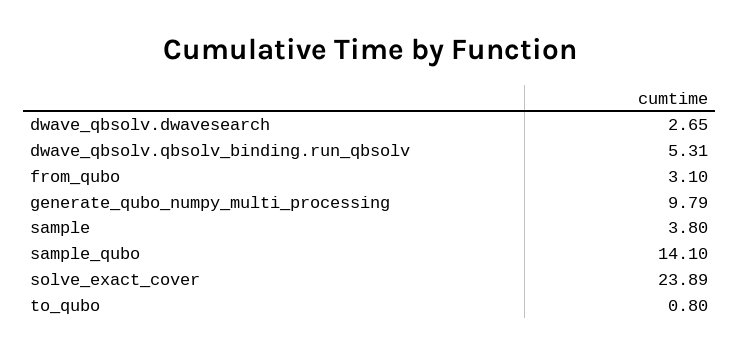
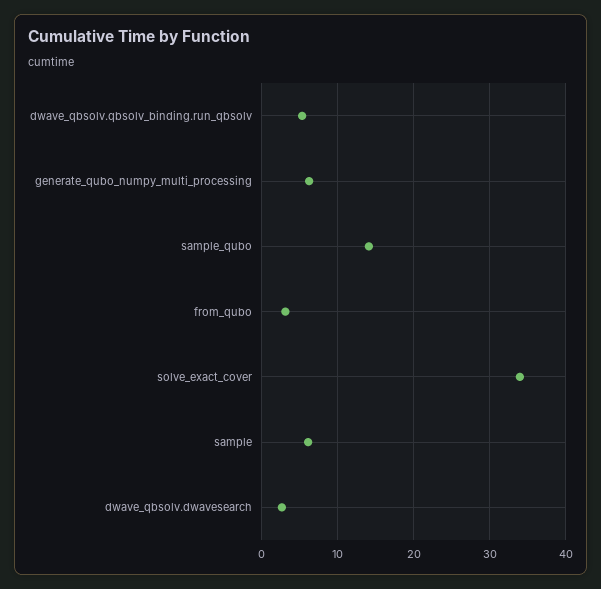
generate_qubo_numpy_multi_processing: 9.79 -> 6
sample: 3.8 -> 6
solve_exact_cover: 23.89 -> 34
to_qubo: 0.8 -> none

